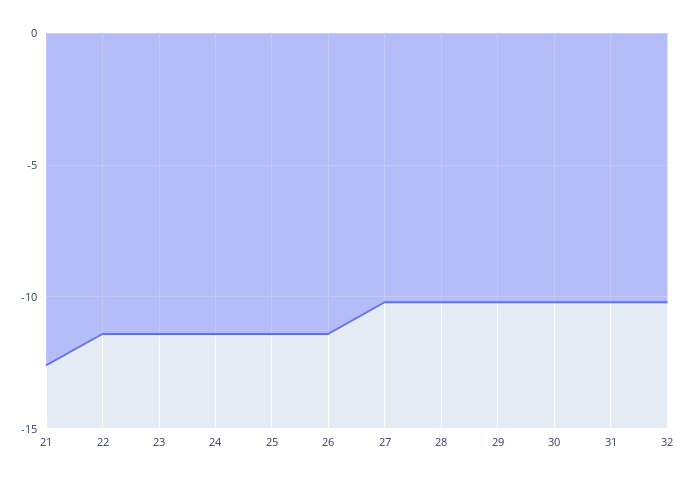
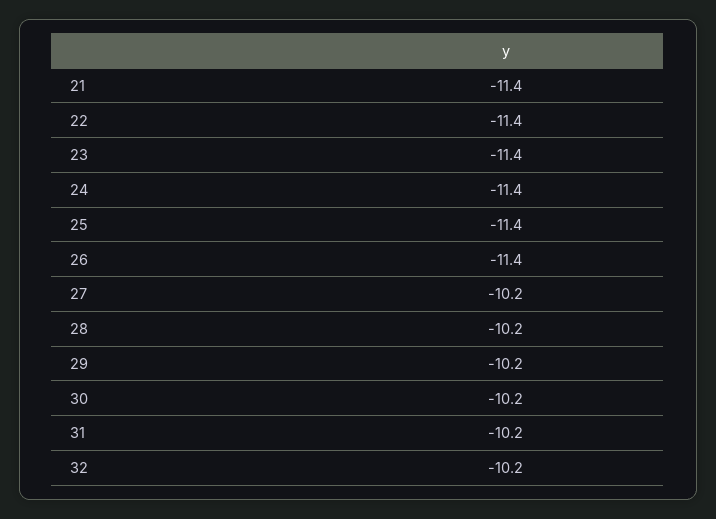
21: -12.5 -> -11.4

